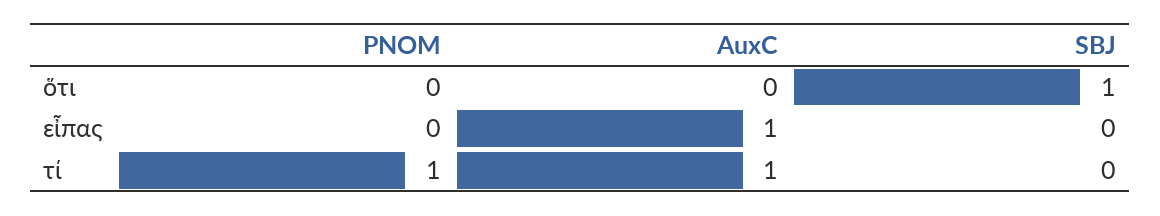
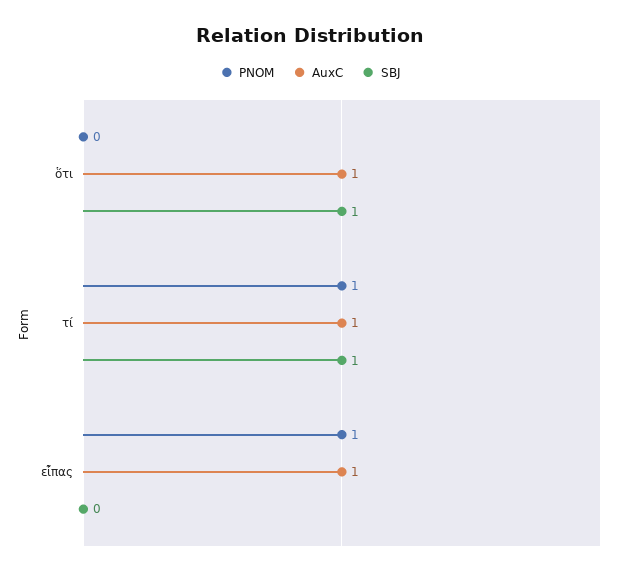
AuxC, ὅτι: 0 -> 1
PNOM, εἶπας: 0 -> 1
SBJ, τί: 0 -> 1

